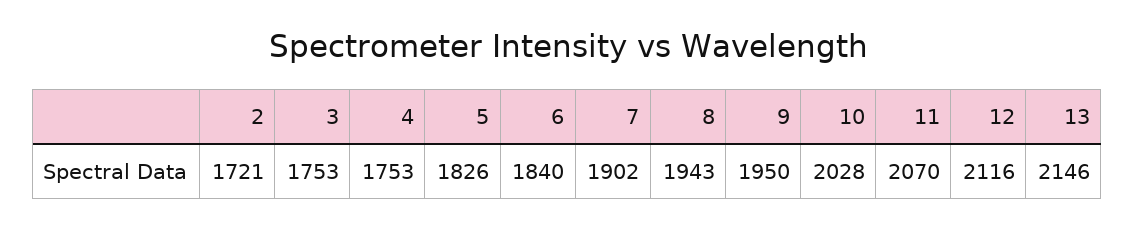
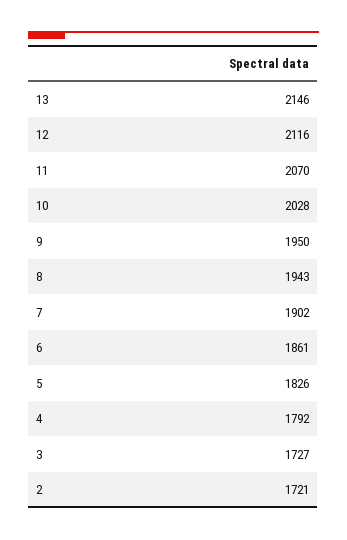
3: 1753 -> 1727
4: 1753 -> 1792
6: 1840 -> 1861

